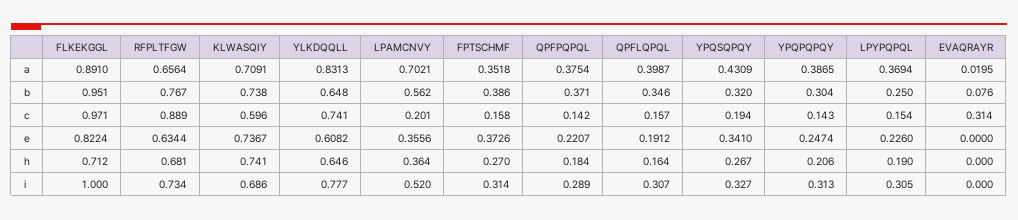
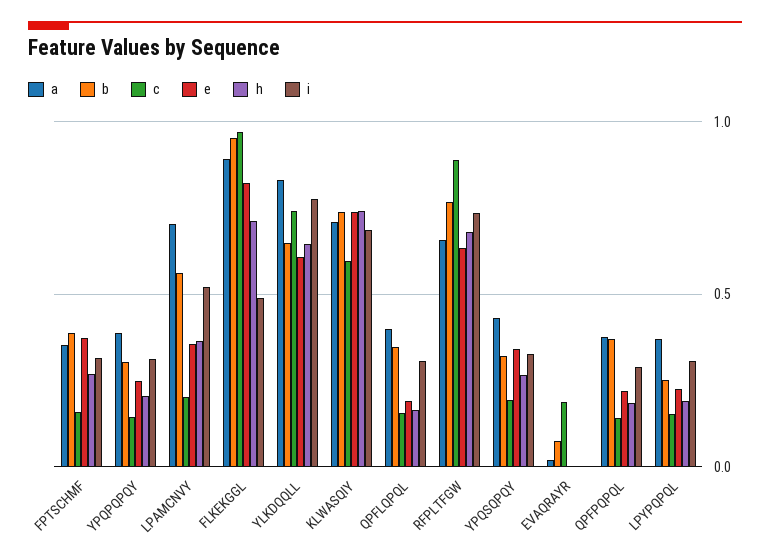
c, EVAQRAYR: 0.314 -> 0.2
i, FLKEKGGL: 1 -> 0.5

